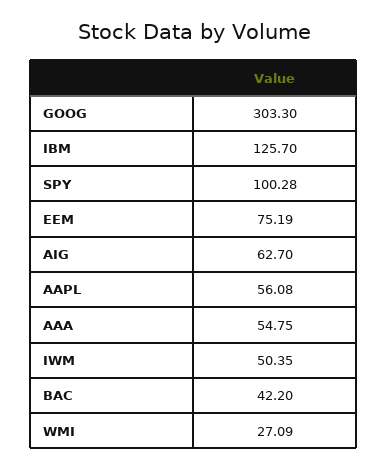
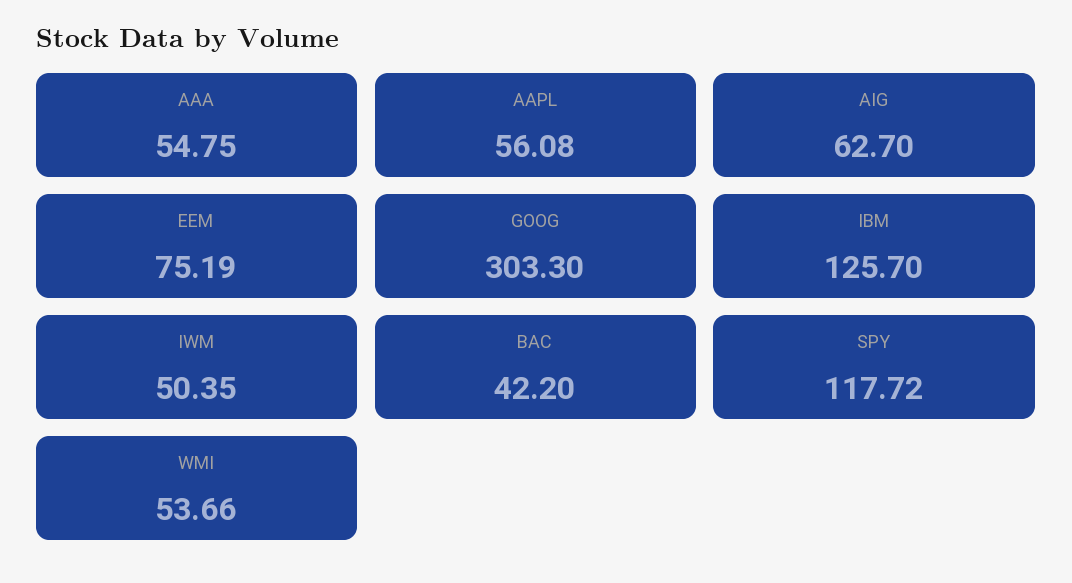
SPY: 100.28 -> 117.72
WMI: 27.09 -> 53.66

